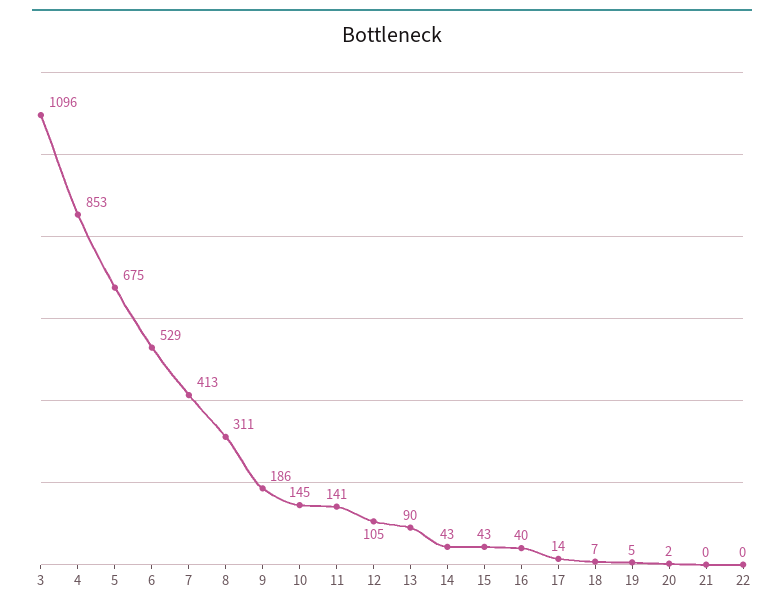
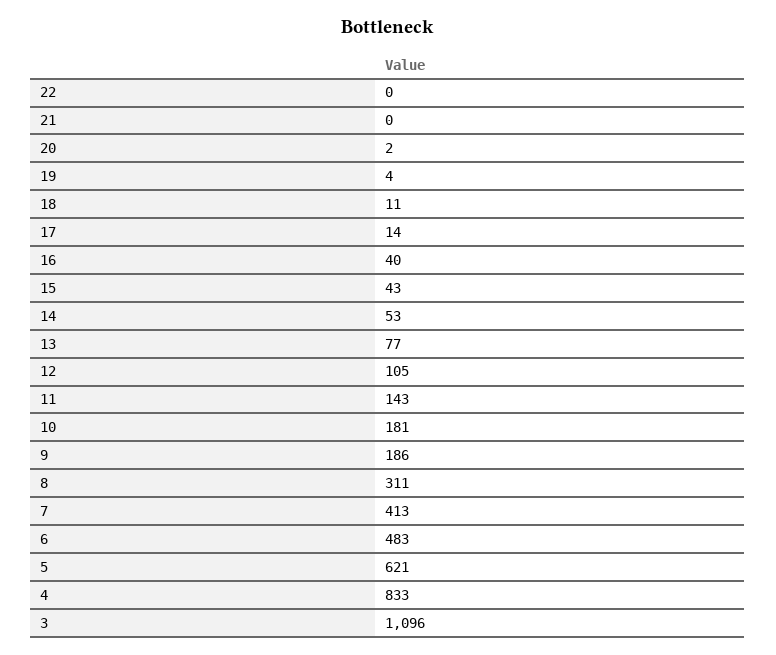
4: 853 -> 833
5: 675 -> 621
6: 529 -> 483
10: 145 -> 181
11: 141 -> 143
13: 90 -> 77
14: 43 -> 53
18: 7 -> 11
19: 5 -> 4

